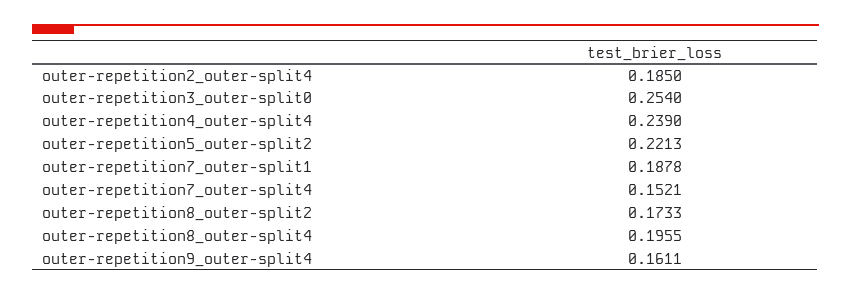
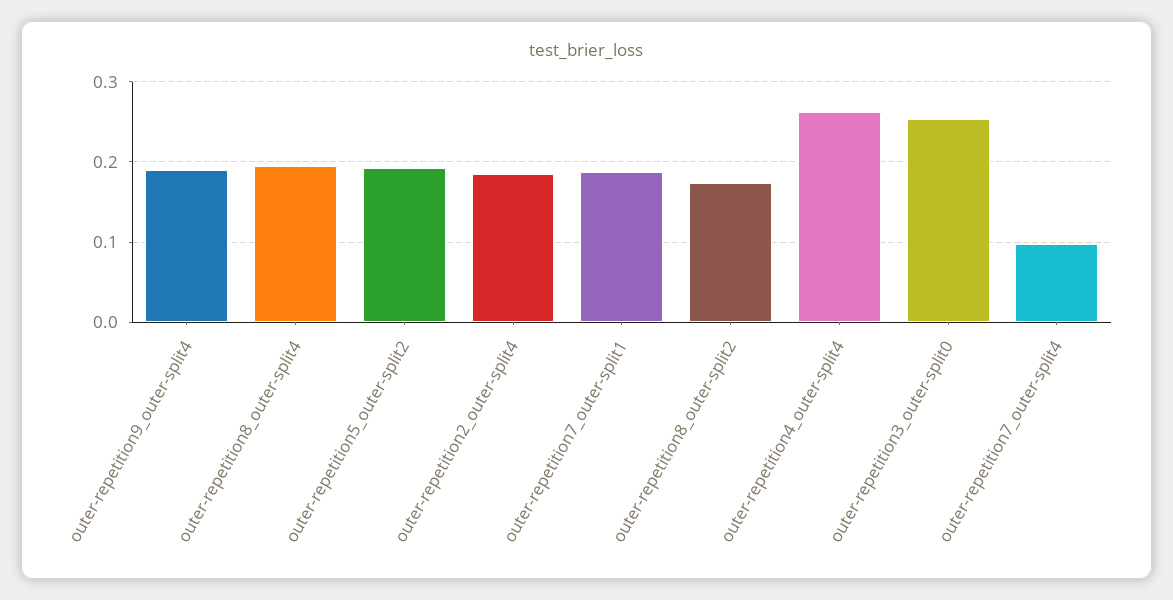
outer-repetition4_outer-split4: 0.239 -> 0.26
outer-repetition5_outer-split2: 0.2213 -> 0.19
outer-repetition7_outer-split4: 0.1521 -> 0.1
outer-repetition9_outer-split4: 0.1611 -> 0.19

